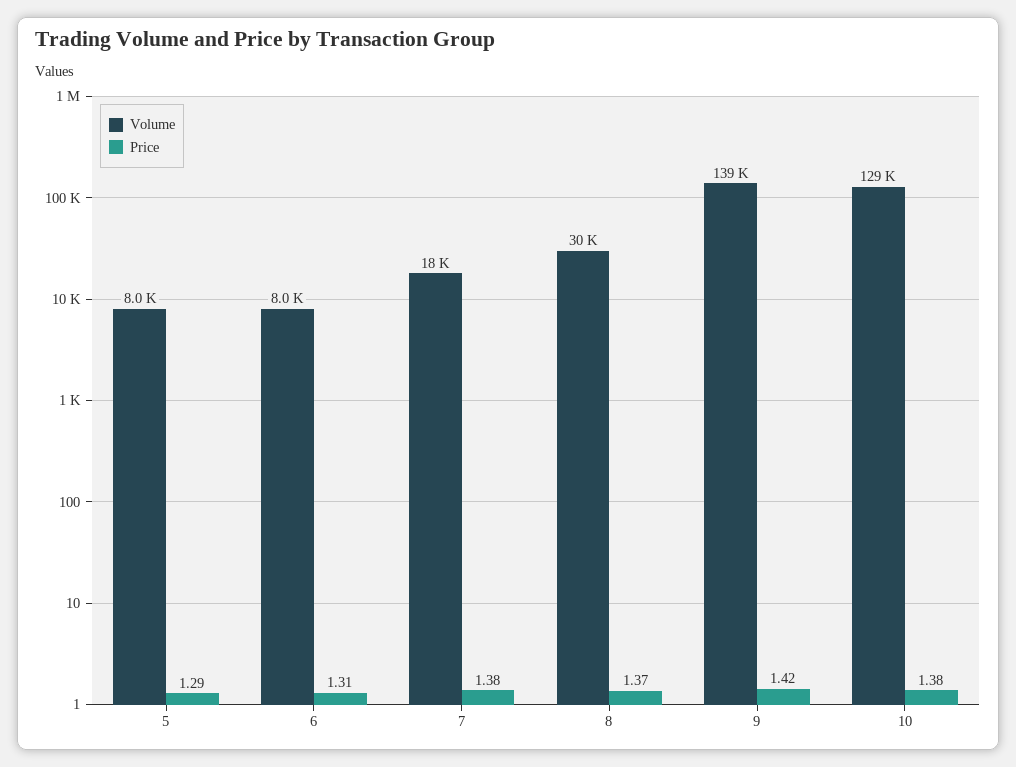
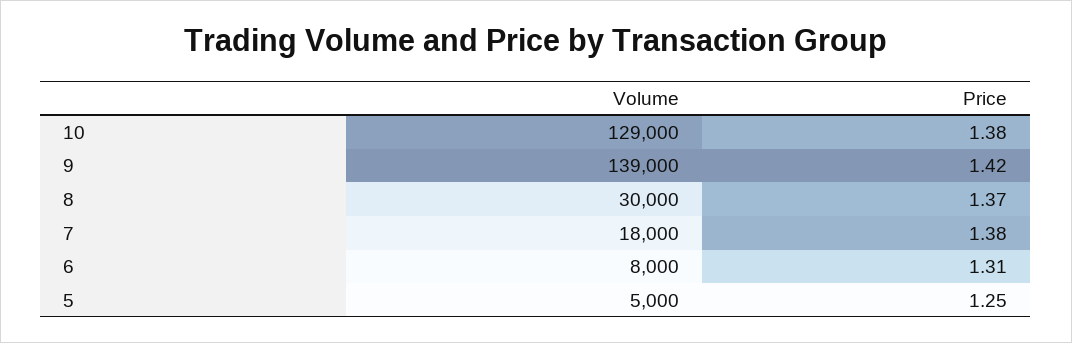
Volume, 5: 8000 -> 5000
Price, 5: 1.29 -> 1.25

